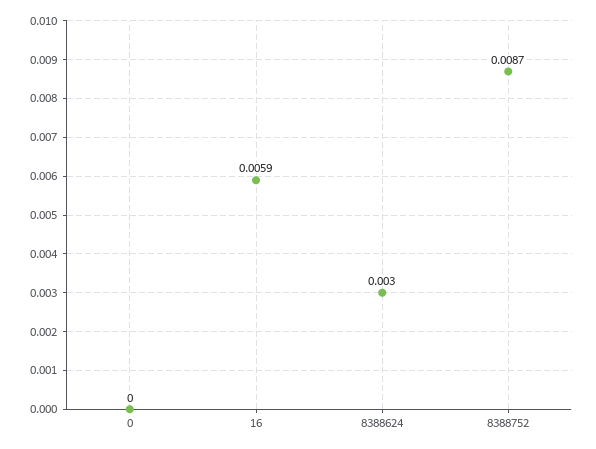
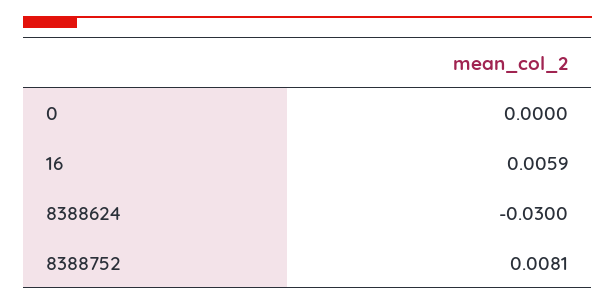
8388624: 0.003 -> -0.03
8388752: 0.0087 -> 0.0081

